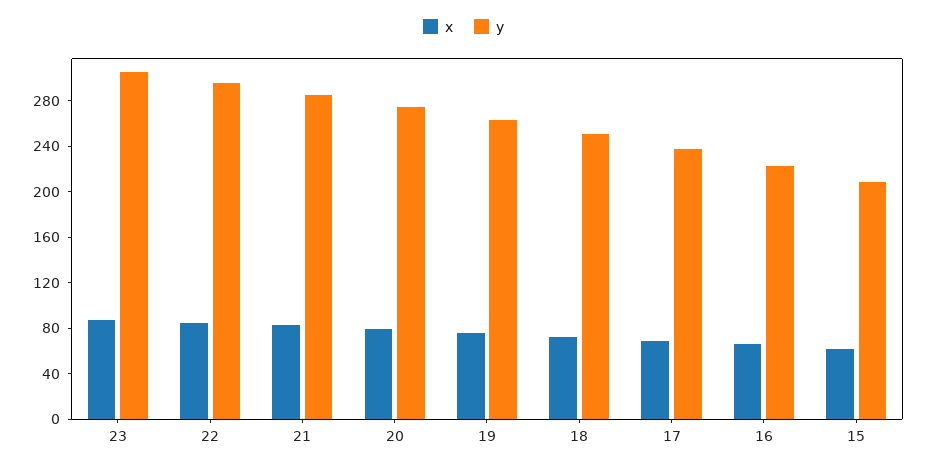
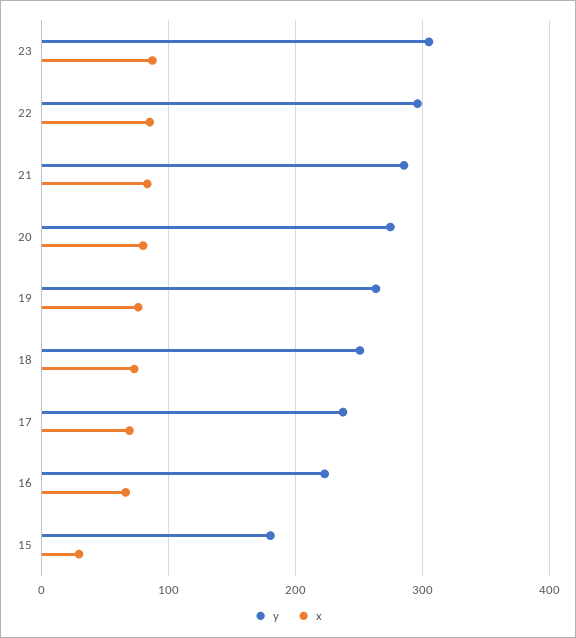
x, 15: 60 -> 30
y, 15: 210 -> 180

